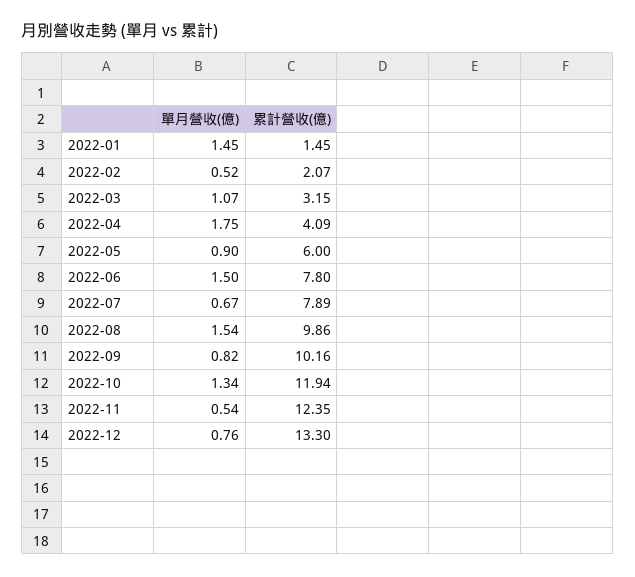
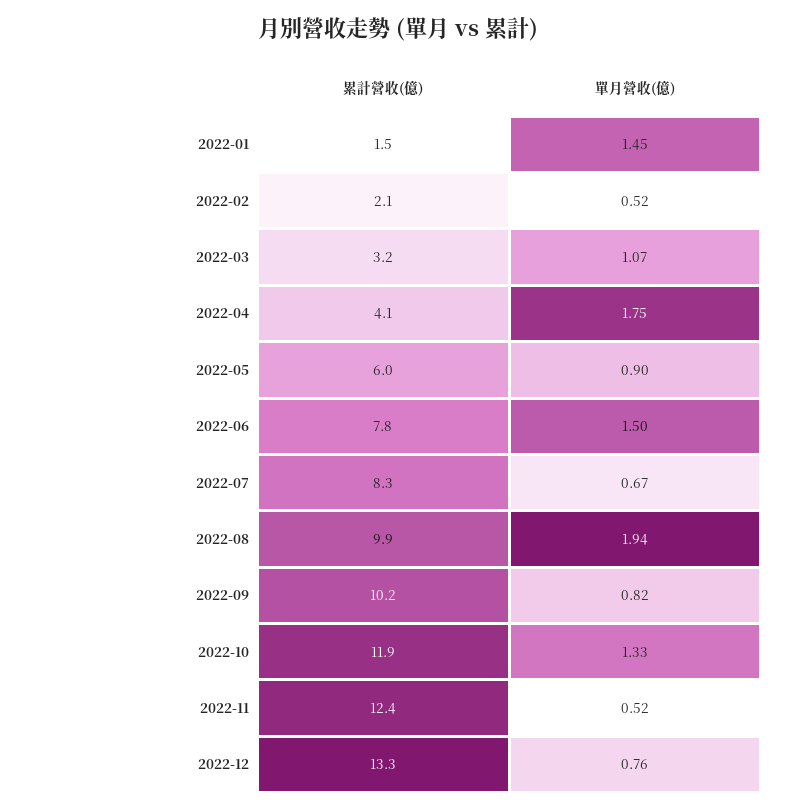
累計營收(億), 2022-07: 7.89 -> 8.3
單月營收(億), 2022-08: 1.54 -> 1.94
單月營收(億), 2022-10: 1.34 -> 1.33
單月營收(億), 2022-11: 0.54 -> 0.52

